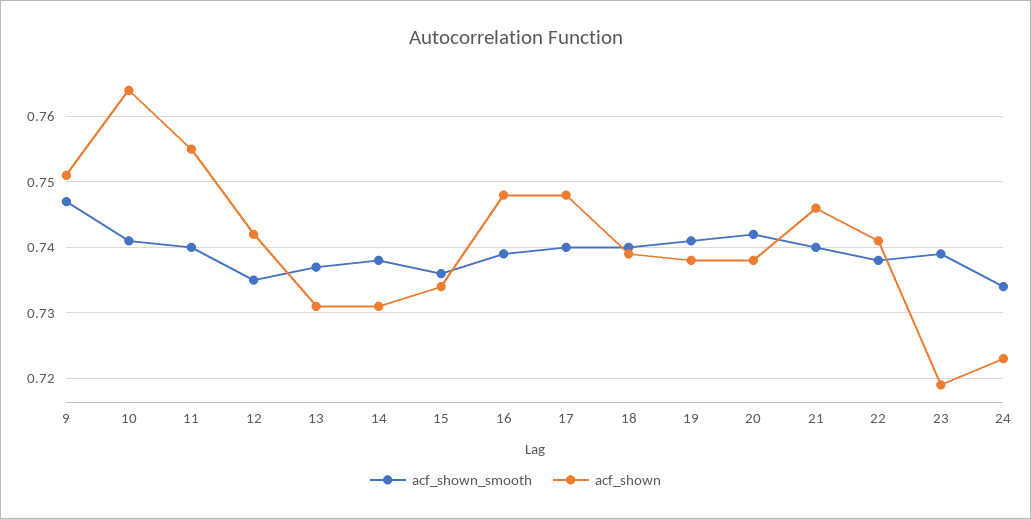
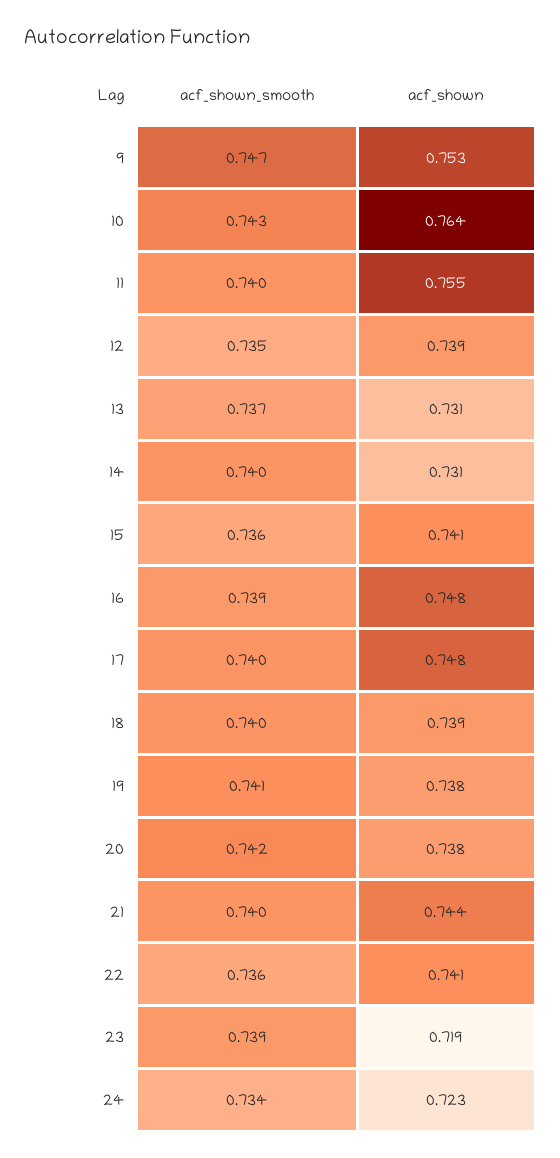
acf_shown, 9: 0.751 -> 0.753
acf_shown_smooth, 10: 0.741 -> 0.743
acf_shown, 12: 0.742 -> 0.739
acf_shown_smooth, 14: 0.738 -> 0.74
acf_shown, 15: 0.734 -> 0.741
acf_shown, 21: 0.746 -> 0.744
acf_shown_smooth, 22: 0.738 -> 0.736

